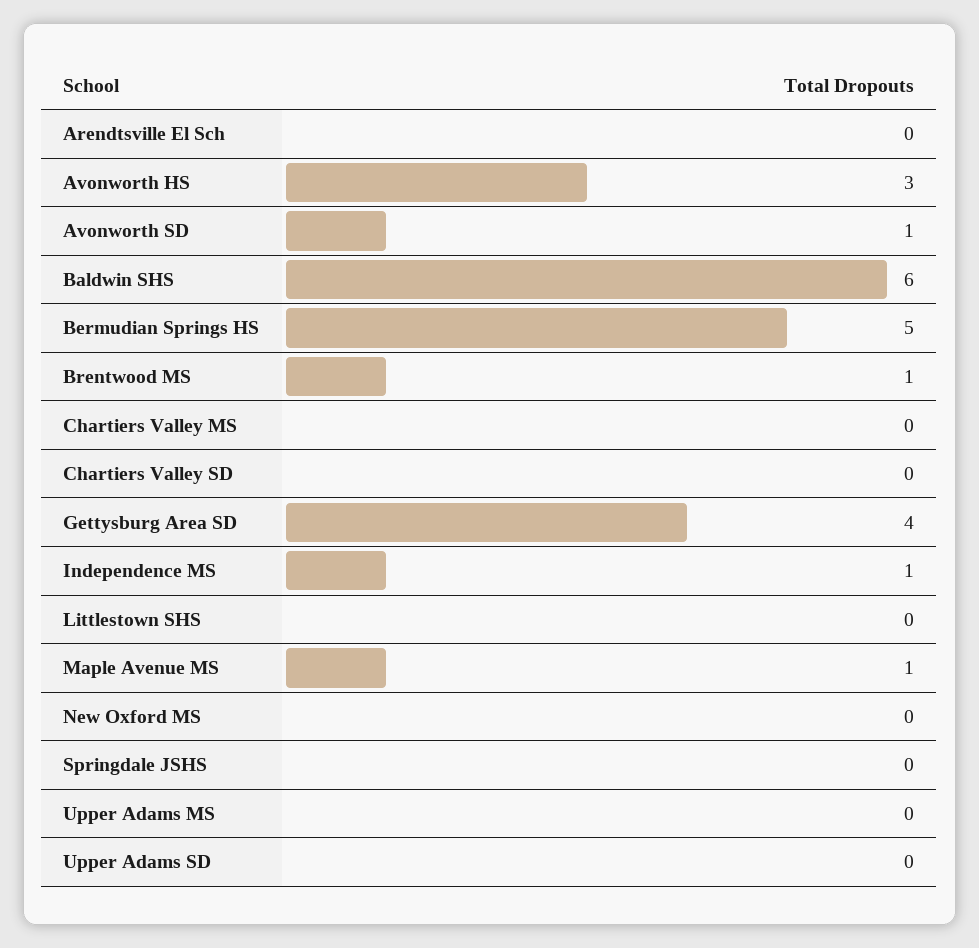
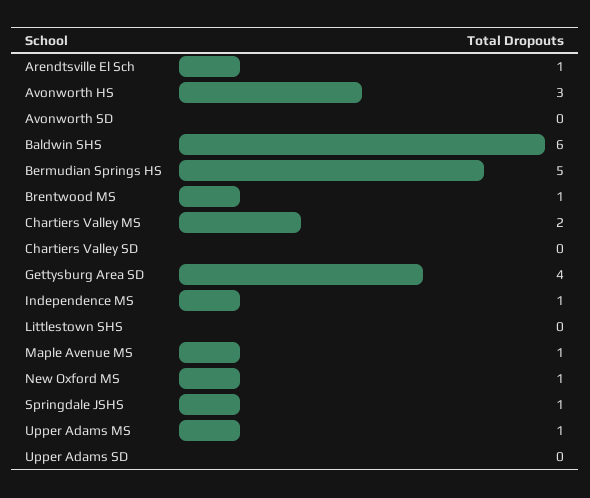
Arendtsville El Sch: 0 -> 1
Avonworth SD: 1 -> 0
Chartiers Valley MS: 0 -> 2
New Oxford MS: 0 -> 1
Springdale JSHS: 0 -> 1
Upper Adams MS: 0 -> 1

